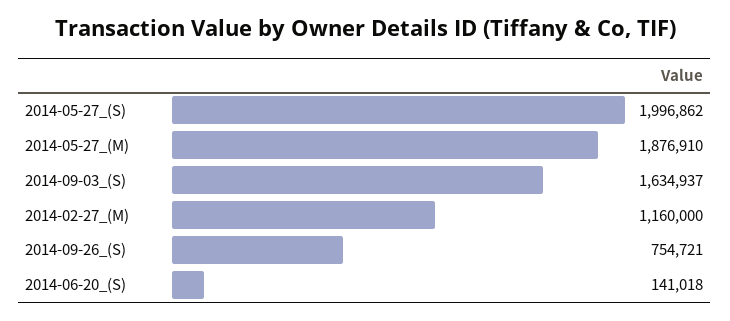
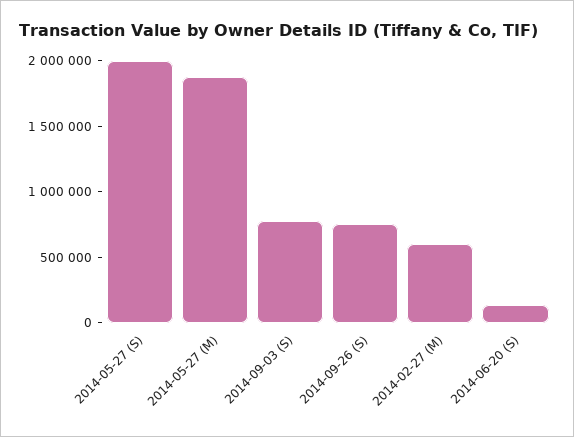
2014-09-03_(S): 1634937 -> 800000
2014-02-27_(M): 1160000 -> 600000

